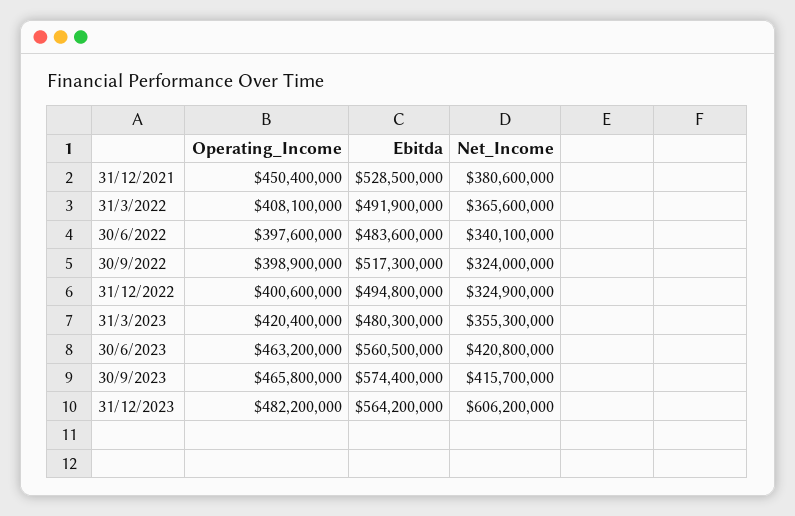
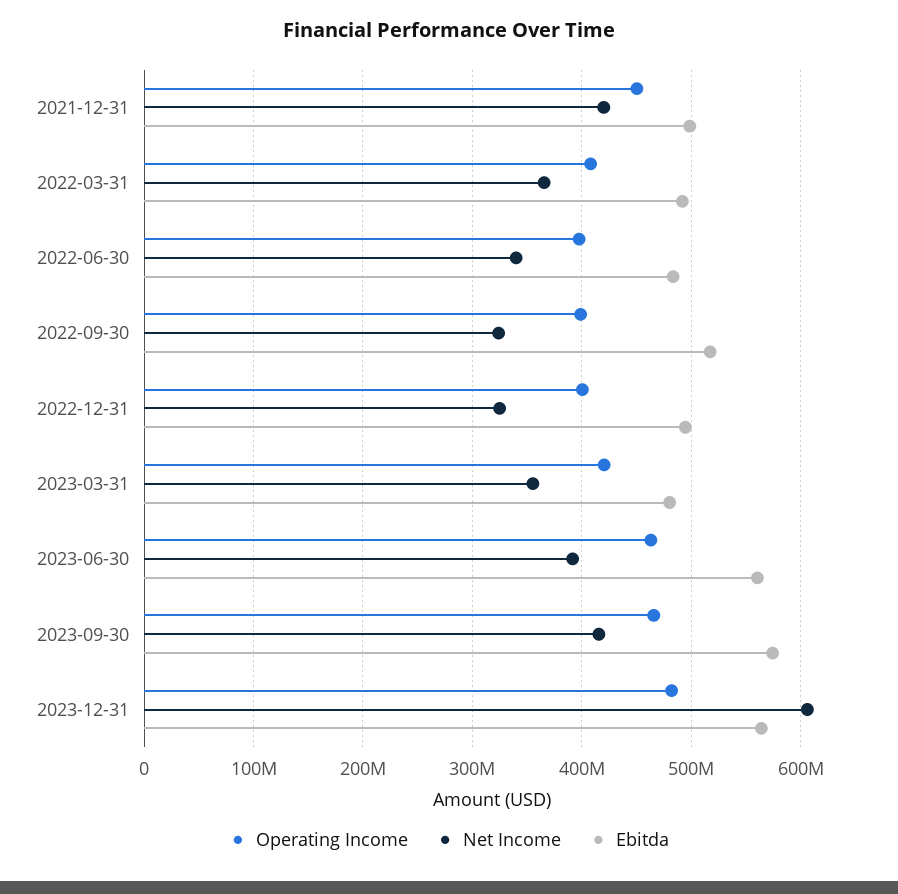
Ebitda, 31/12/2021: 528500000 -> 500000000
Net_Income, 31/12/2021: 380600000 -> 420000000
Net_Income, 30/6/2023: 420800000 -> 390000000

